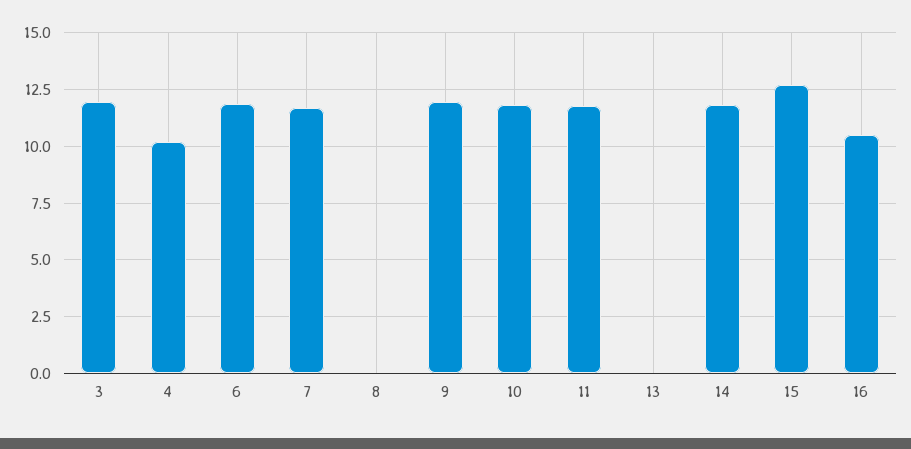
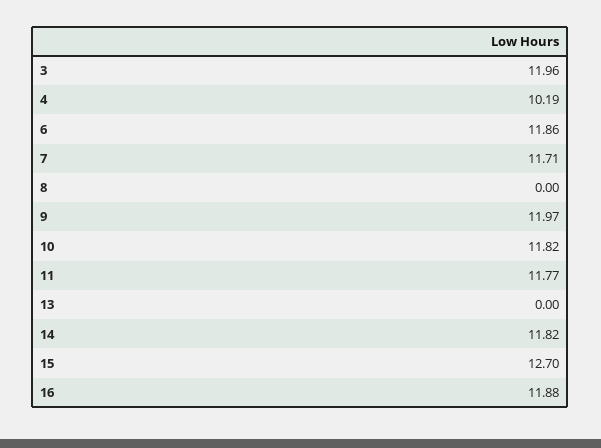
16: 10.5 -> 11.88

